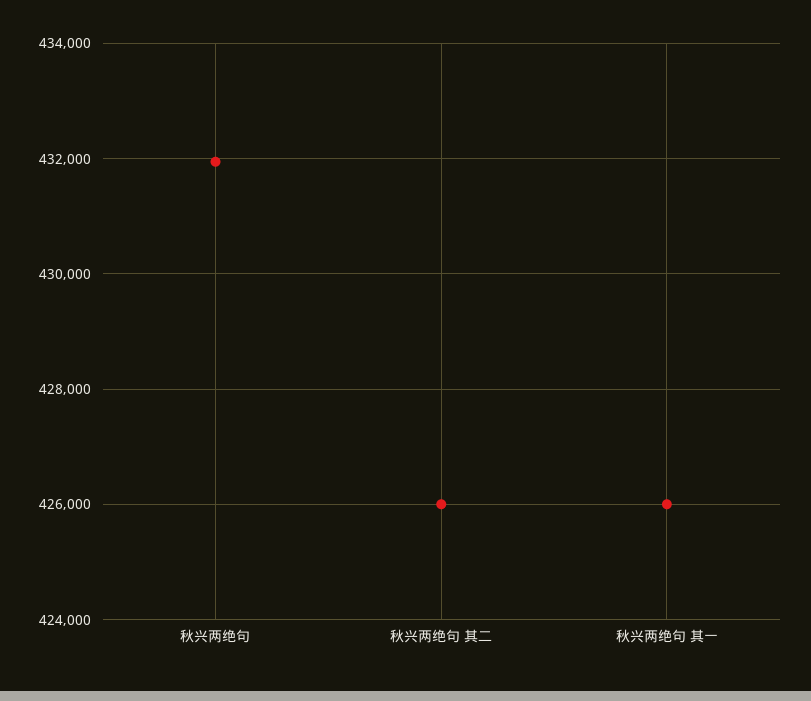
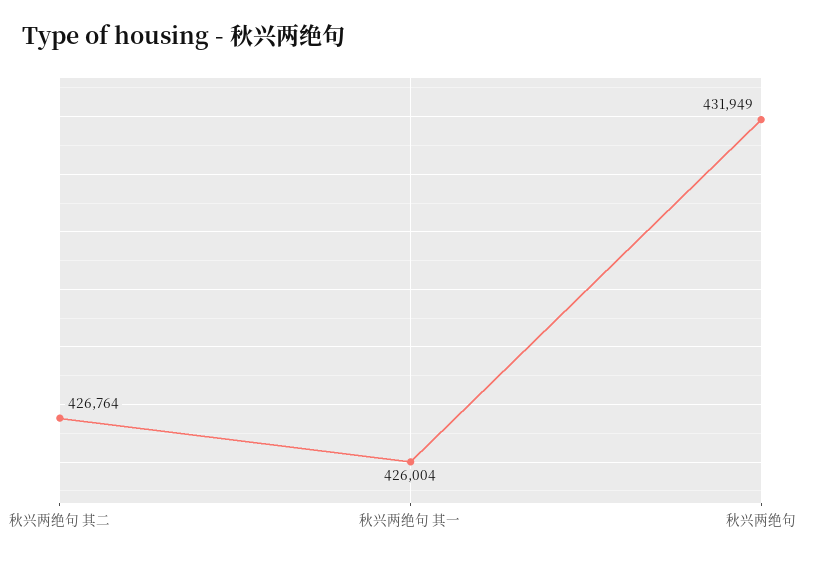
秋兴两绝句 其二: 426000 -> 426764

